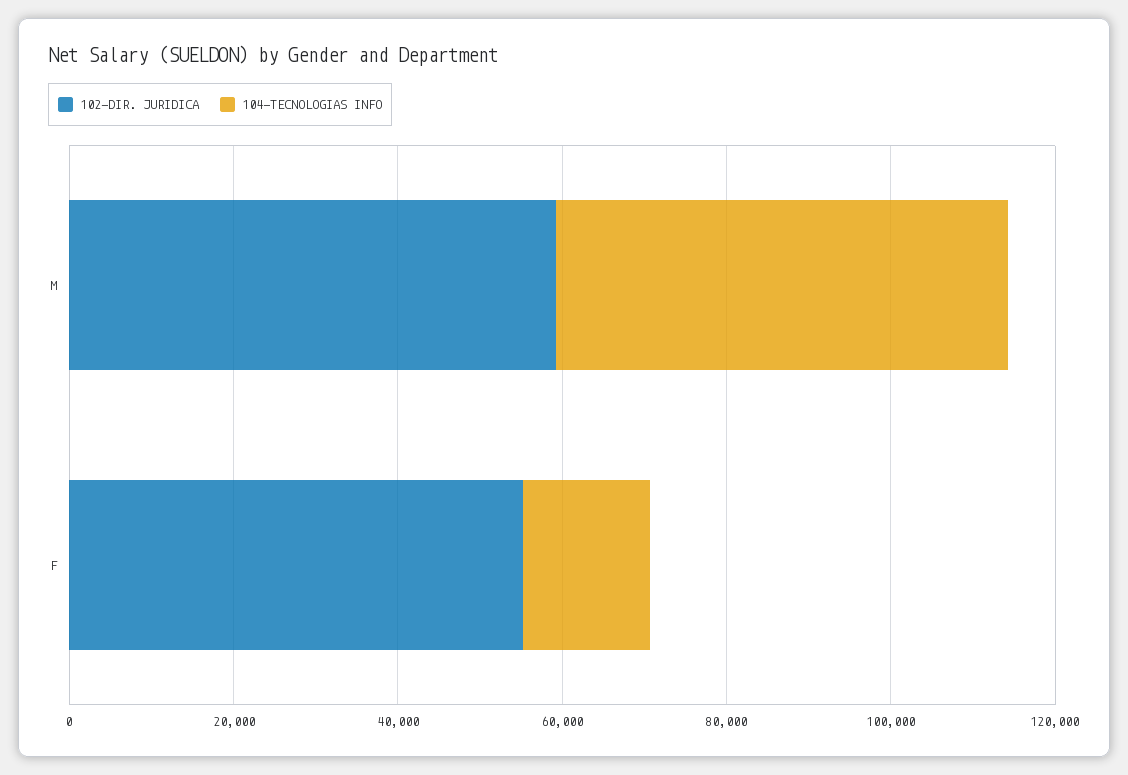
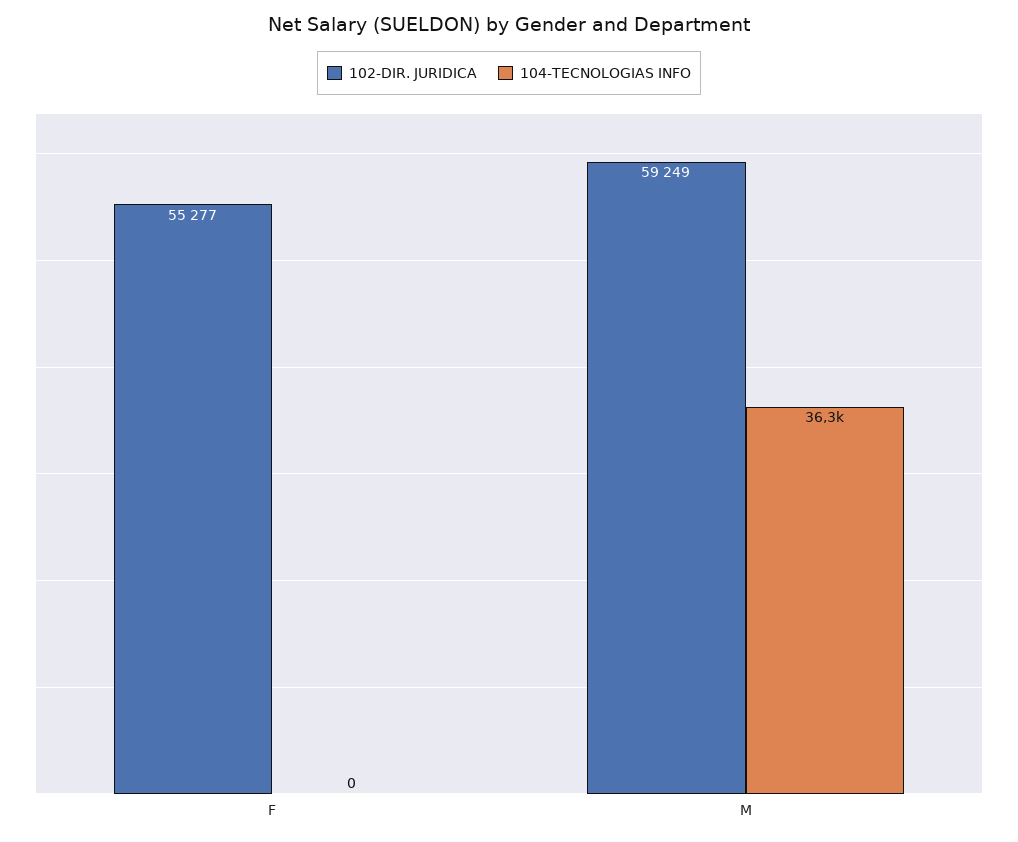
104-TECNOLOGIAS INFO, M: 55000 -> 36300
104-TECNOLOGIAS INFO, F: 15000 -> 0

